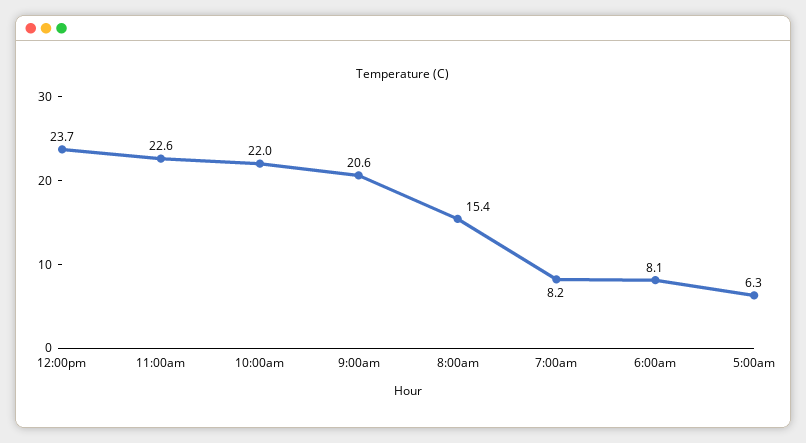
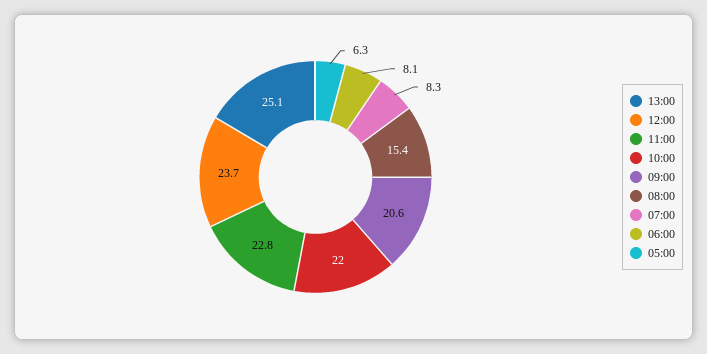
11:00am: 22.6 -> 22.8
7:00am: 8.2 -> 8.3
13:00: none -> 25.1

